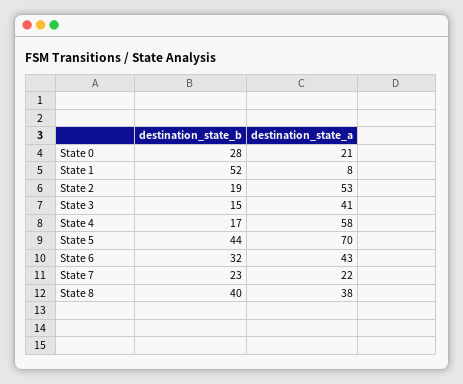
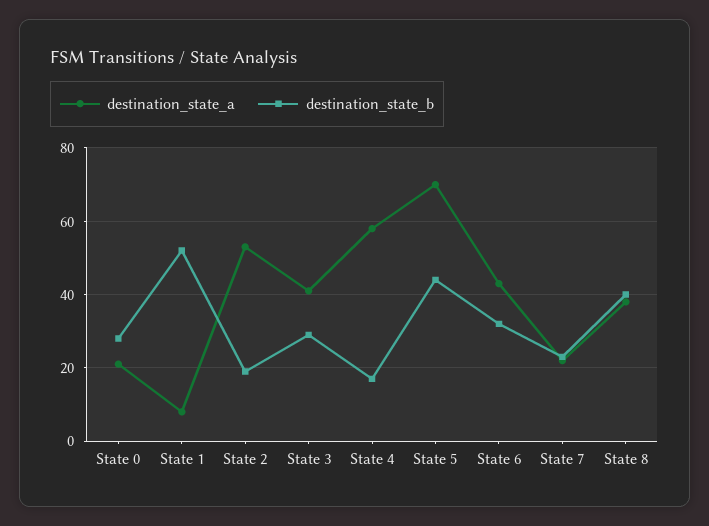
destination_state_b, State 3: 15 -> 30

